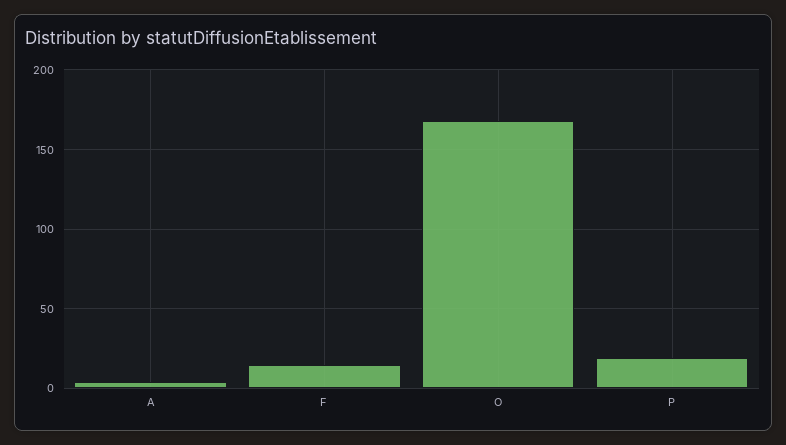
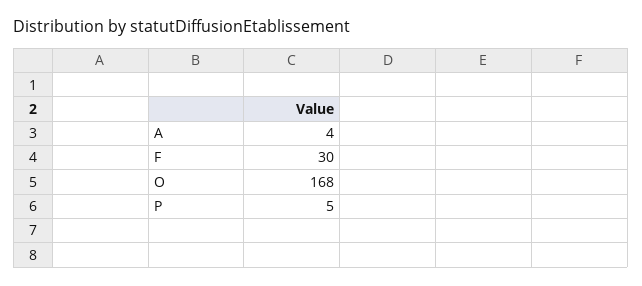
F: 15 -> 30
P: 20 -> 5

